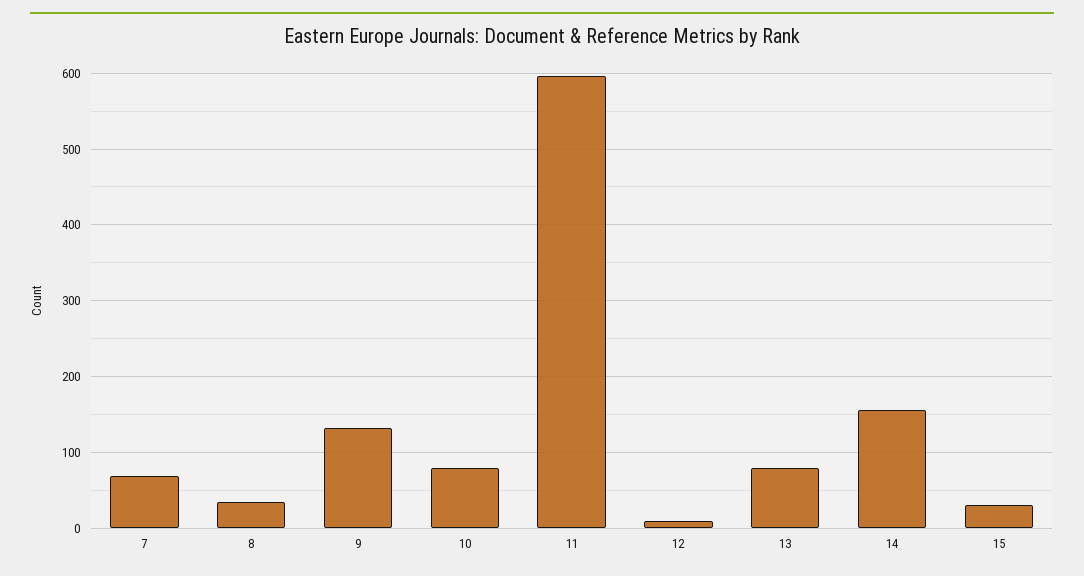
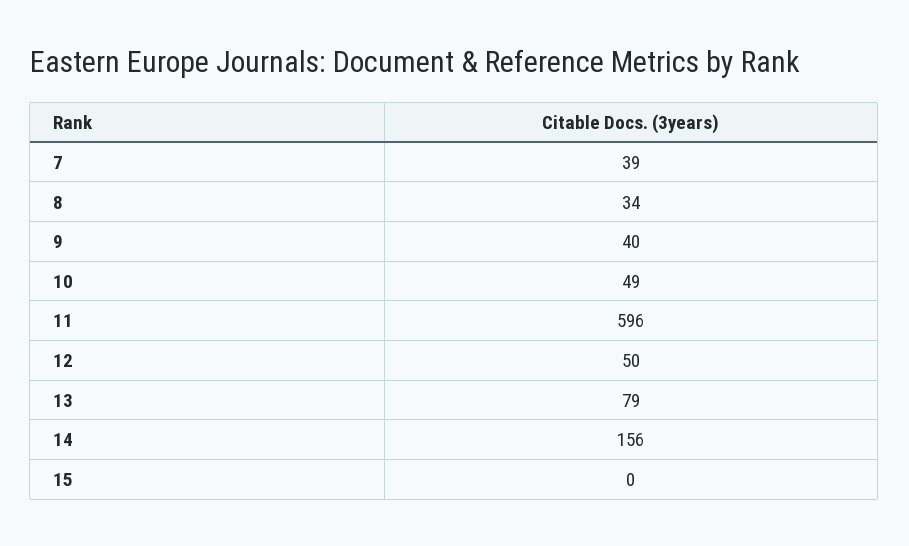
7: 70 -> 39
9: 130 -> 40
10: 80 -> 49
12: 10 -> 50
15: 30 -> 0

